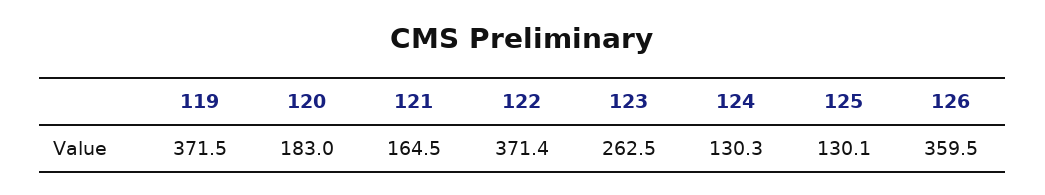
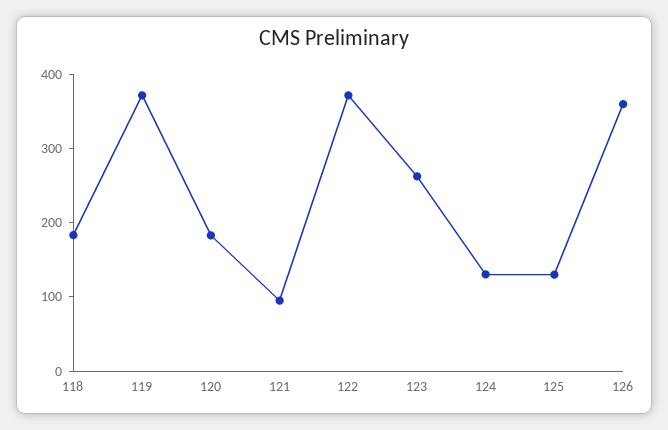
121: 164.5 -> 100
118: none -> 180

